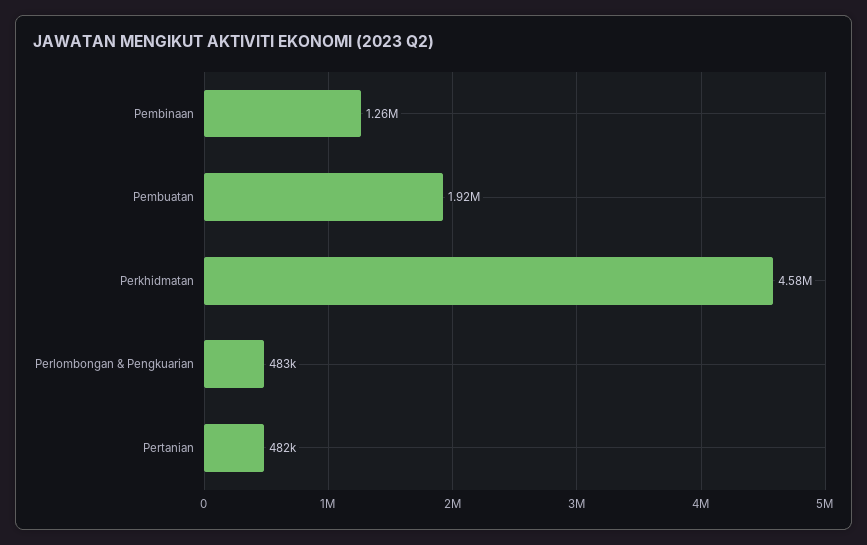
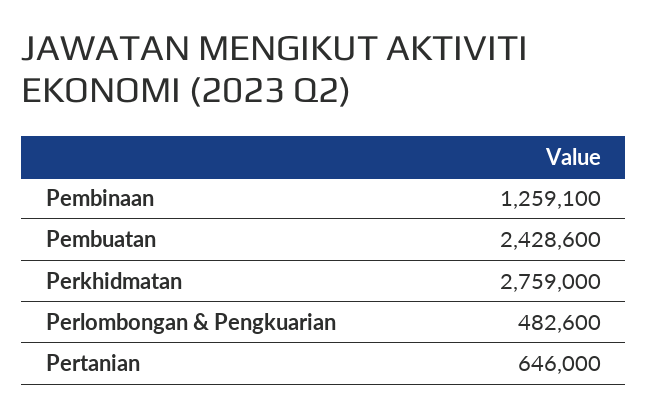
Pembuatan: 1920000 -> 2428600
Perkhidmatan: 4580000 -> 2759000
Pertanian: 482000 -> 646000

